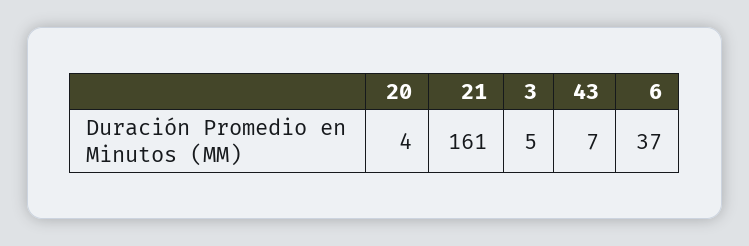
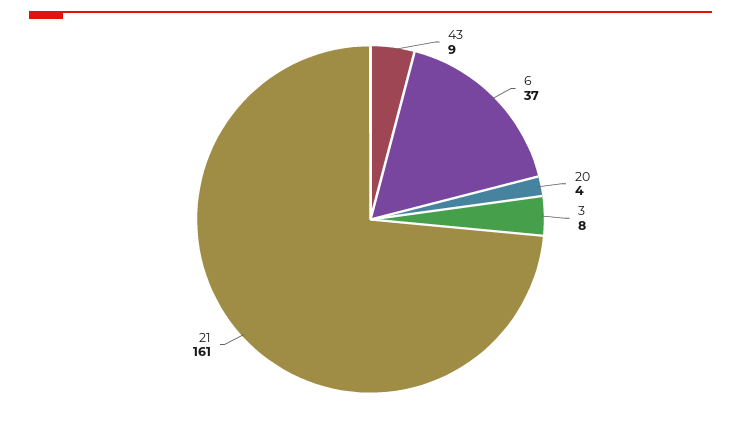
3: 5 -> 8
43: 7 -> 9

